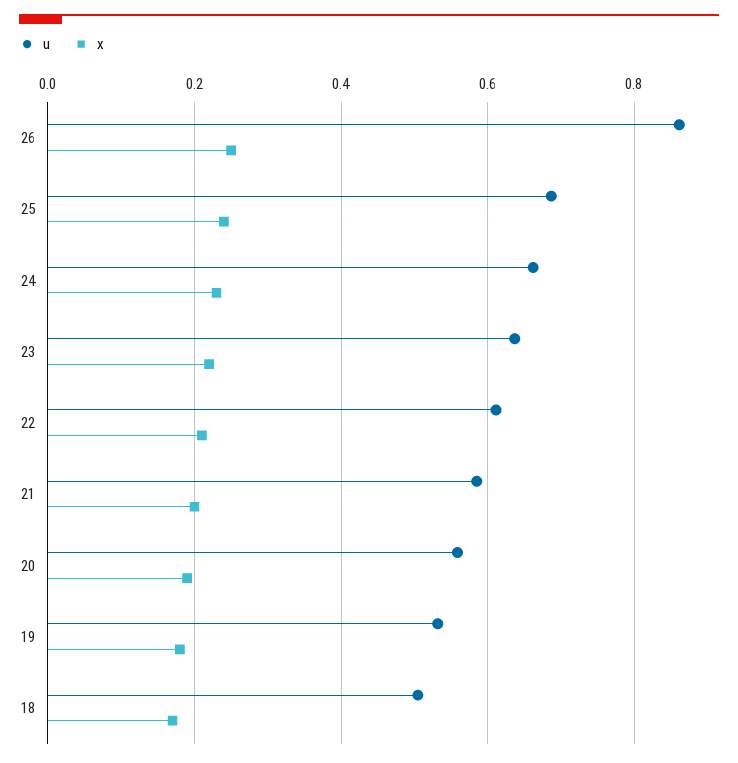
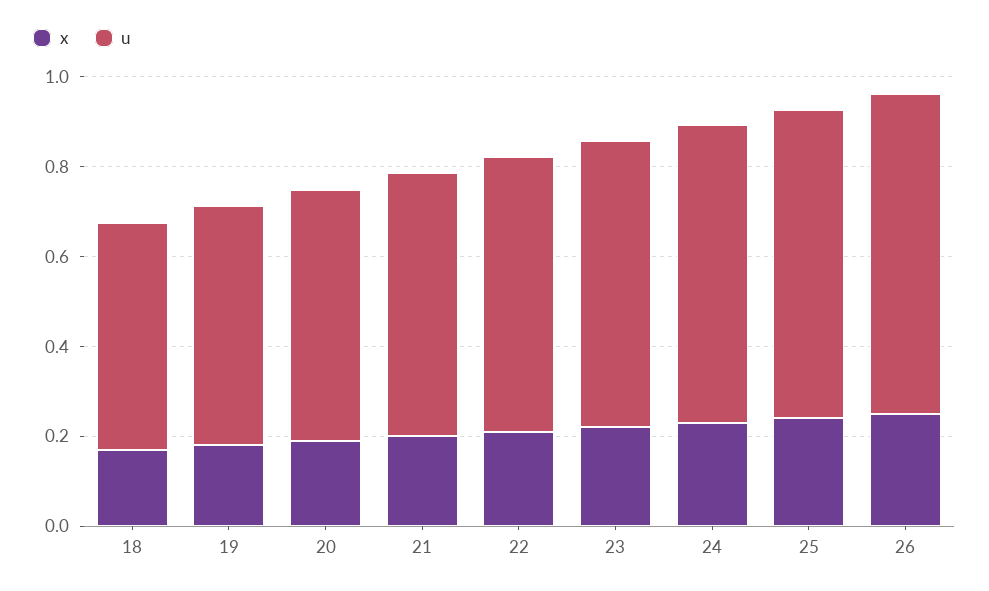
u, 26: 0.86 -> 0.7

